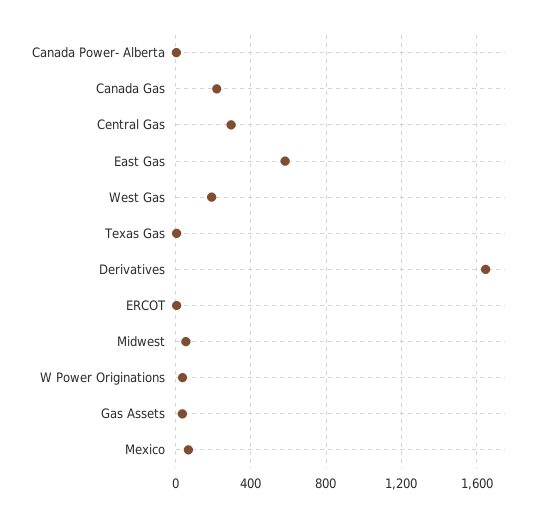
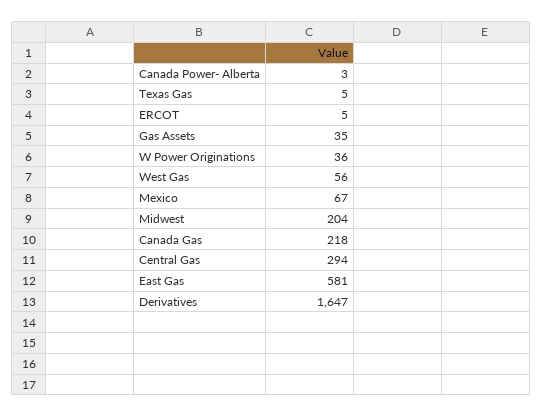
West Gas: 200 -> 56
Midwest: 50 -> 204

